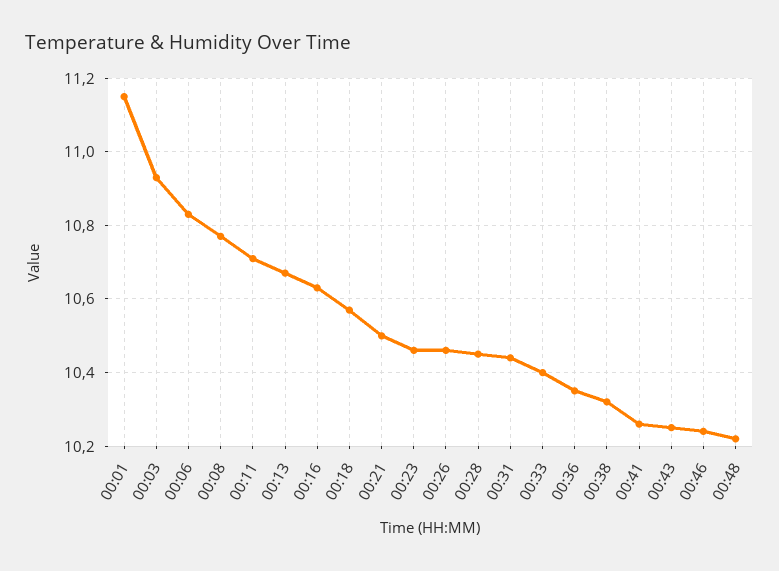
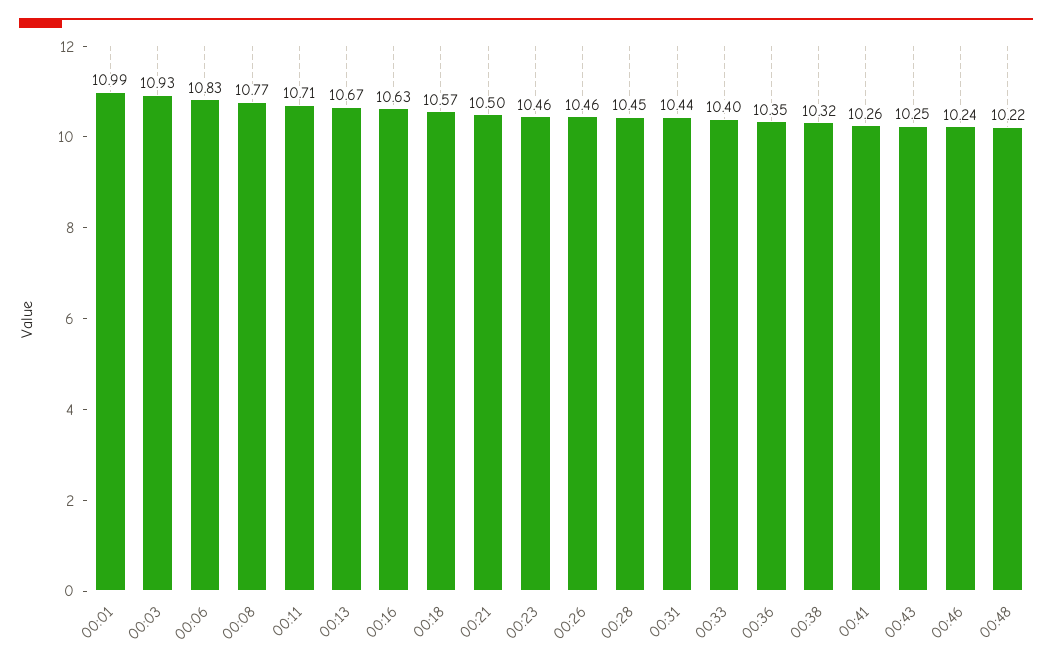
00:01: 11.15 -> 10.99

